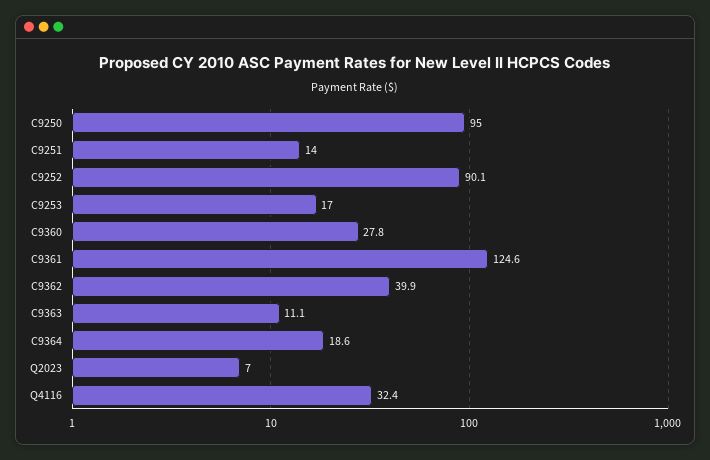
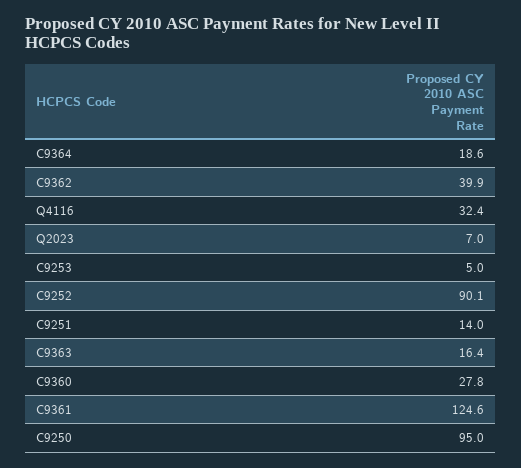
C9253: 17 -> 5
C9363: 11.1 -> 16.4

